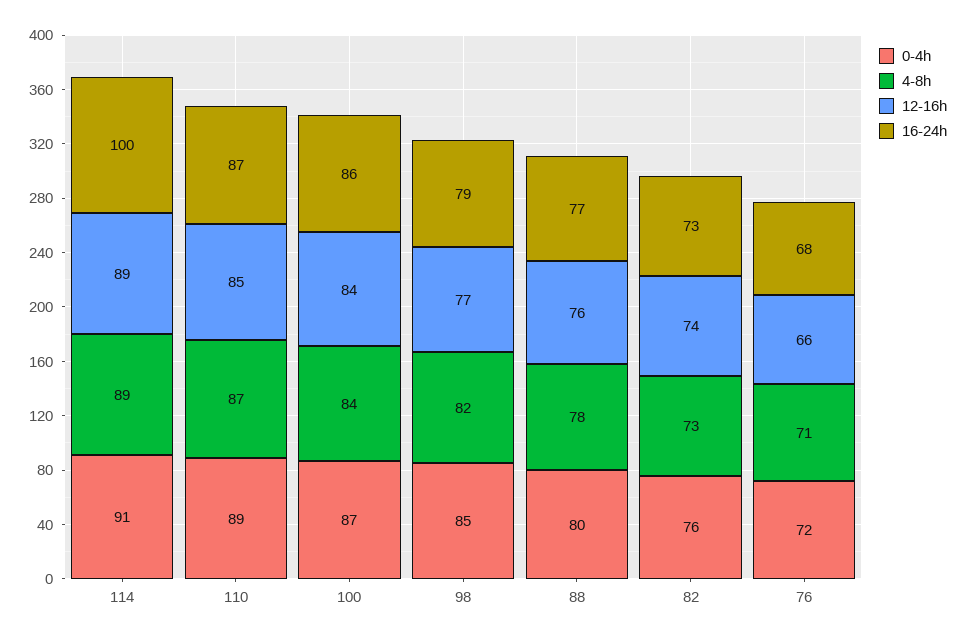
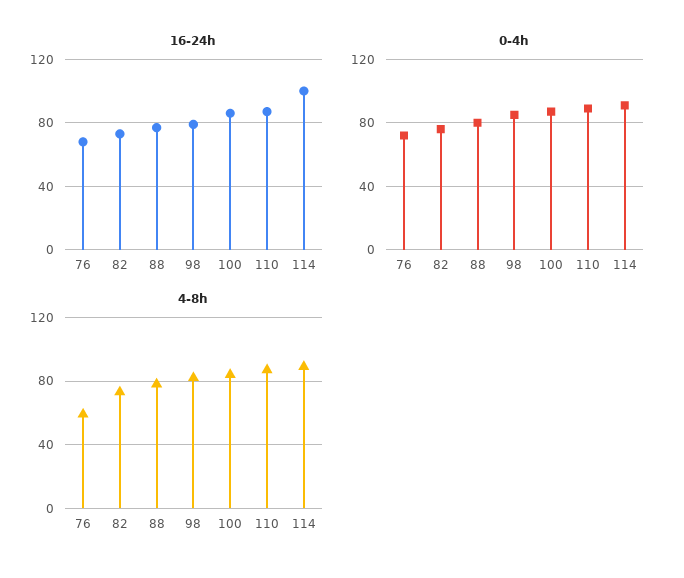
12-16h, 114: 89 -> none
12-16h, 110: 85 -> none
12-16h, 100: 84 -> none
12-16h, 98: 77 -> none
12-16h, 88: 76 -> none
12-16h, 82: 74 -> none
4-8h, 76: 71 -> 60
12-16h, 76: 66 -> none

